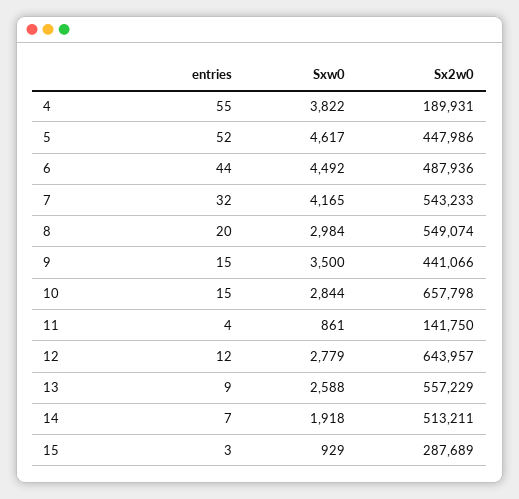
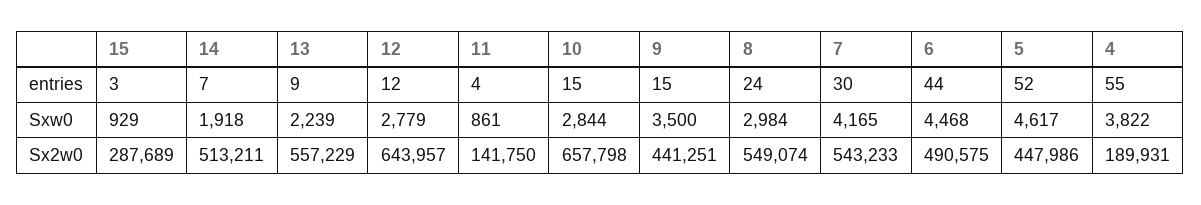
Sxw0, 6: 4492 -> 4468
Sx2w0, 6: 487936 -> 490575
entries, 7: 32 -> 30
entries, 8: 20 -> 24
Sx2w0, 9: 441066 -> 441251
Sxw0, 13: 2588 -> 2239

